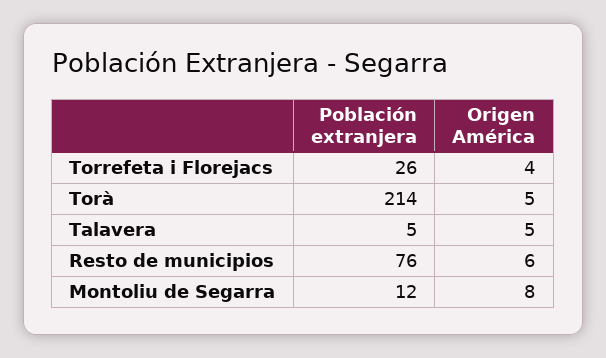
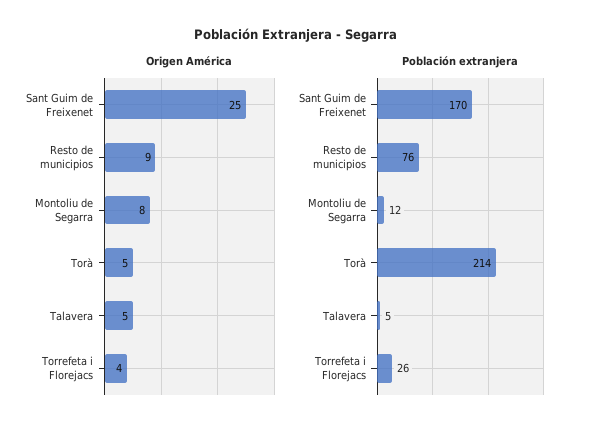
Origen América, Resto de municipios: 6 -> 9
Origen América, Sant Guim de Freixenet: none -> 25
Población extranjera, Sant Guim de Freixenet: none -> 170

